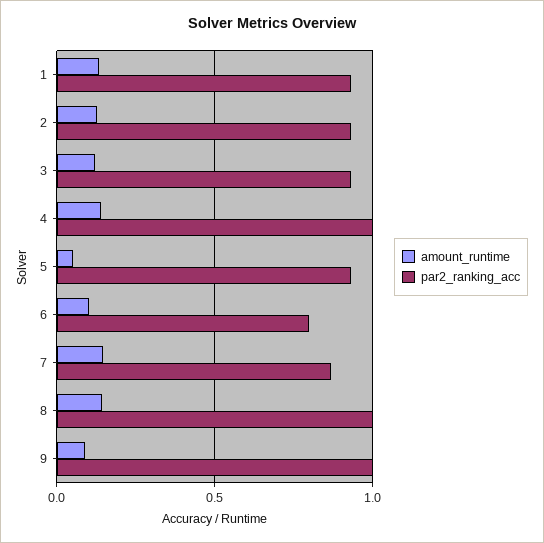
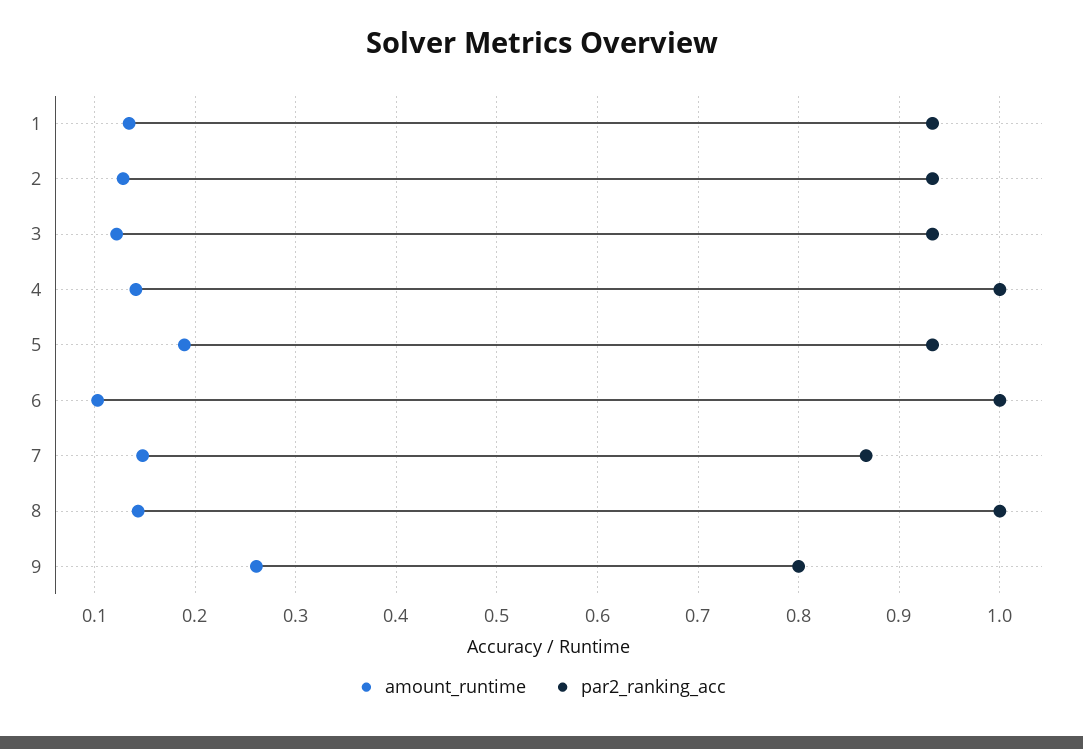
amount_runtime, 5: 0.05 -> 0.19
par2_ranking_acc, 6: 0.8 -> 1
amount_runtime, 9: 0.1 -> 0.26
par2_ranking_acc, 9: 1 -> 0.8

